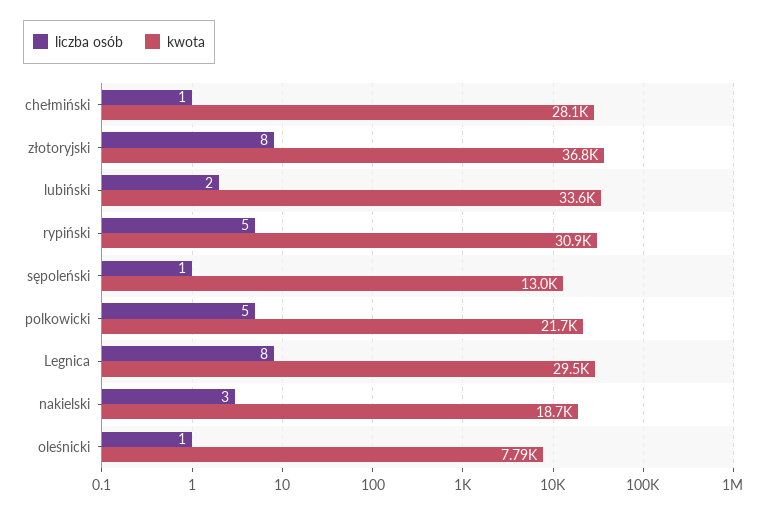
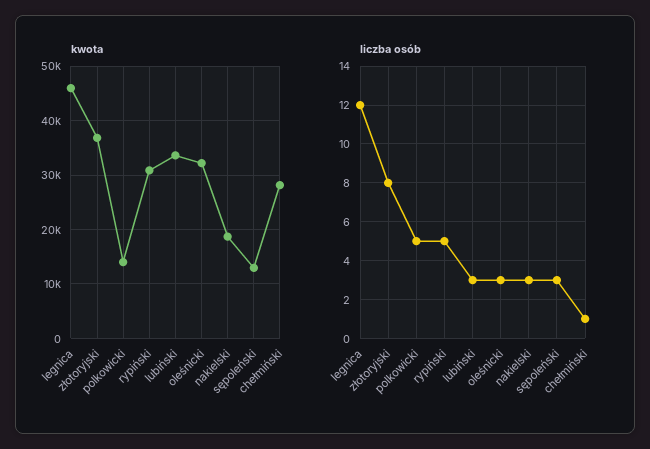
liczba osób, lubiński: 2 -> 3
liczba osób, sępoleński: 1 -> 3
kwota, polkowicki: 21700 -> 14000
liczba osób, Legnica: 8 -> 12
kwota, Legnica: 29500 -> 46000
liczba osób, oleśnicki: 1 -> 3
kwota, oleśnicki: 7790 -> 32000

